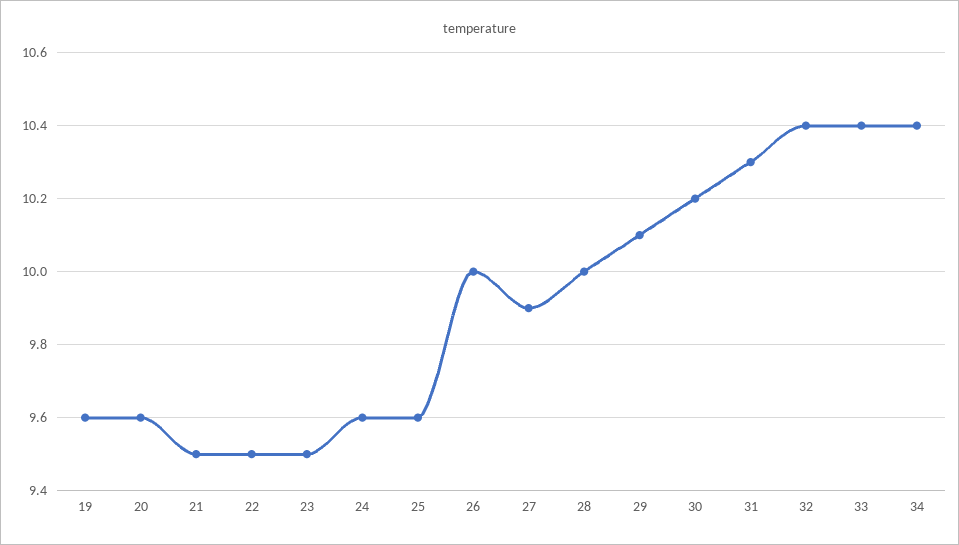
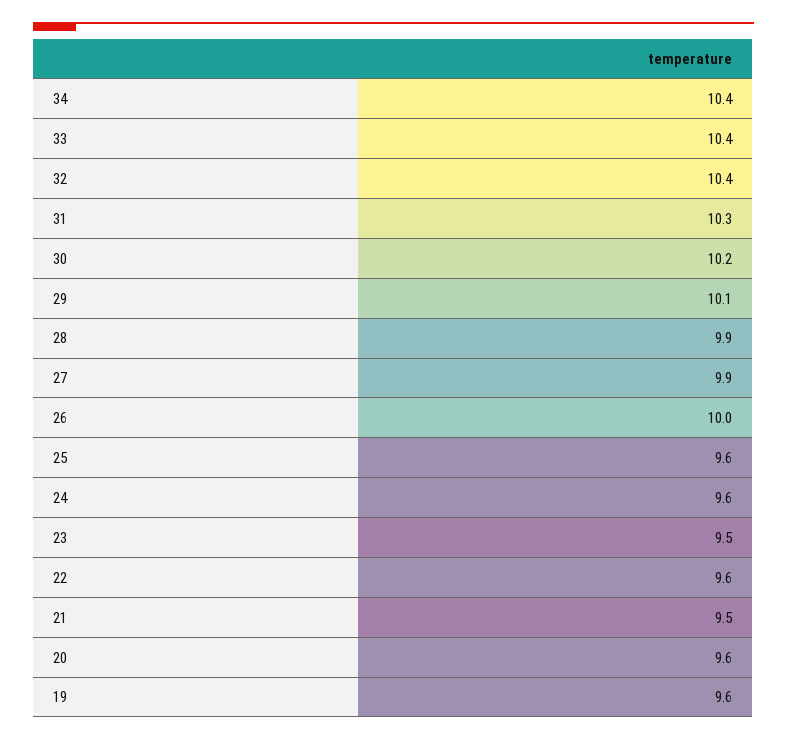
22: 9.5 -> 9.6
28: 10 -> 9.9

